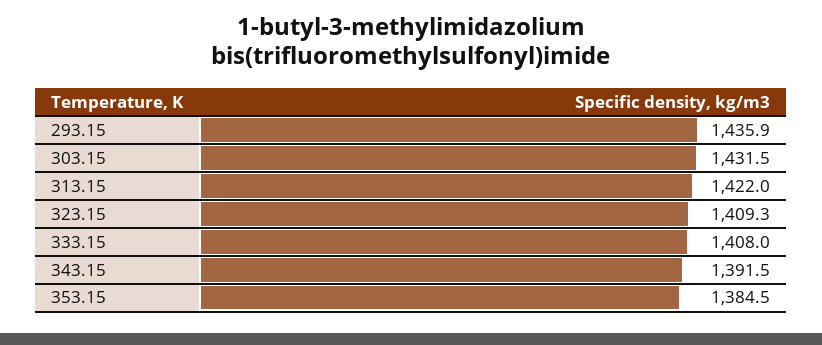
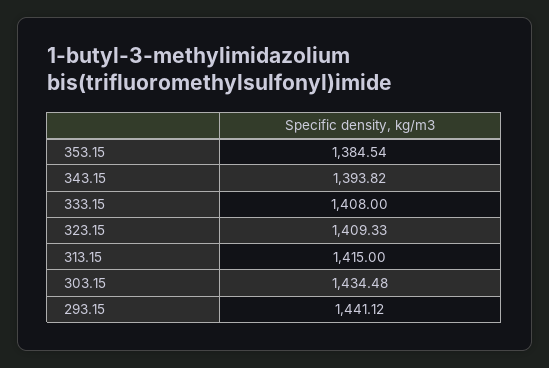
293.15: 1435.9 -> 1441.12
303.15: 1431.5 -> 1434.48
313.15: 1422 -> 1415
343.15: 1391.5 -> 1393.82

